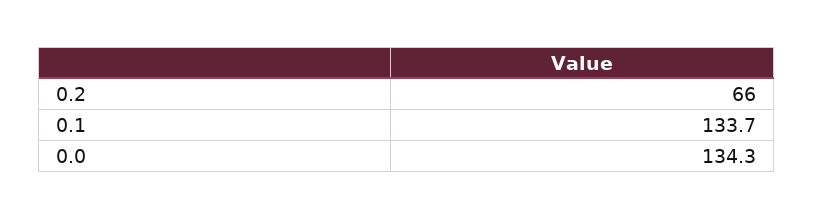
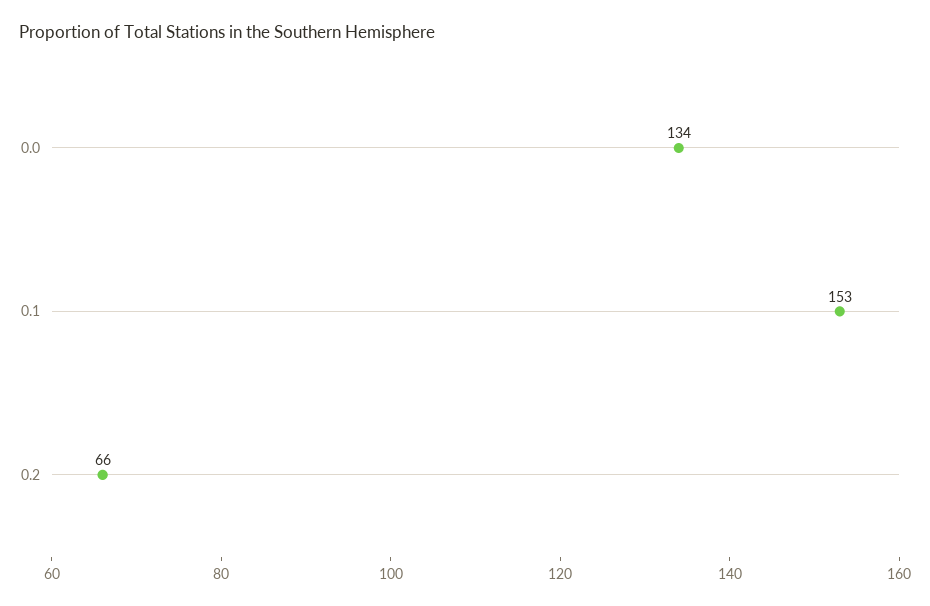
0.1: 133.7 -> 153

